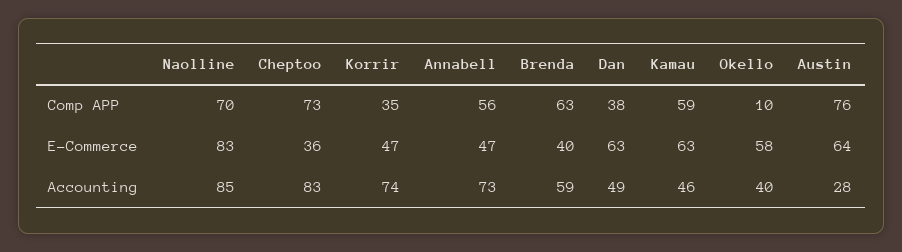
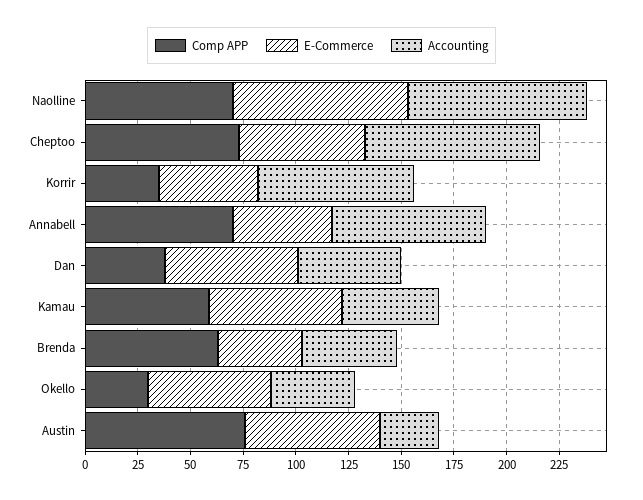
Comp APP, Annabell: 56 -> 70
Comp APP, Okello: 10 -> 30
E-Commerce, Cheptoo: 36 -> 60
Accounting, Brenda: 59 -> 45

